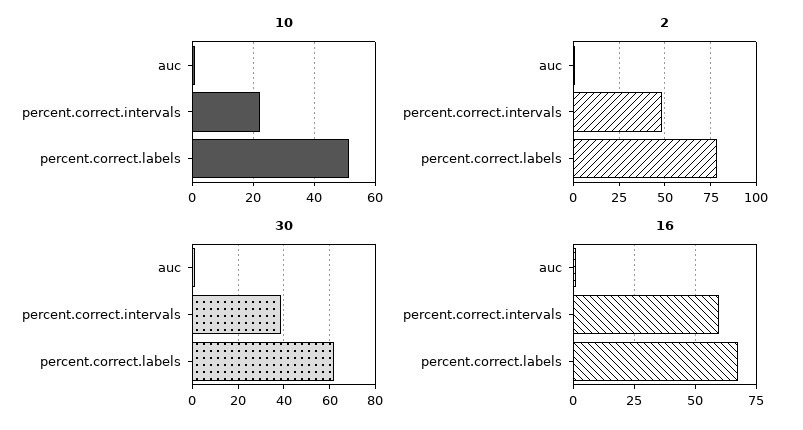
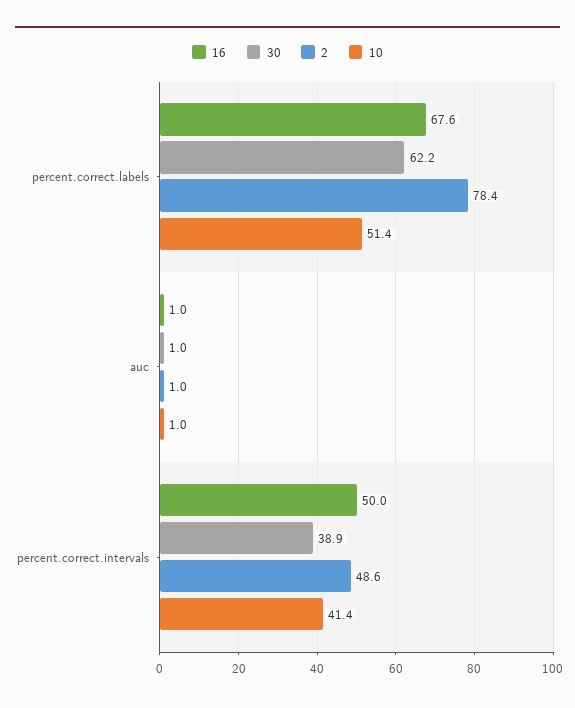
10, percent.correct.intervals: 22 -> 41.4
16, percent.correct.intervals: 60 -> 50

